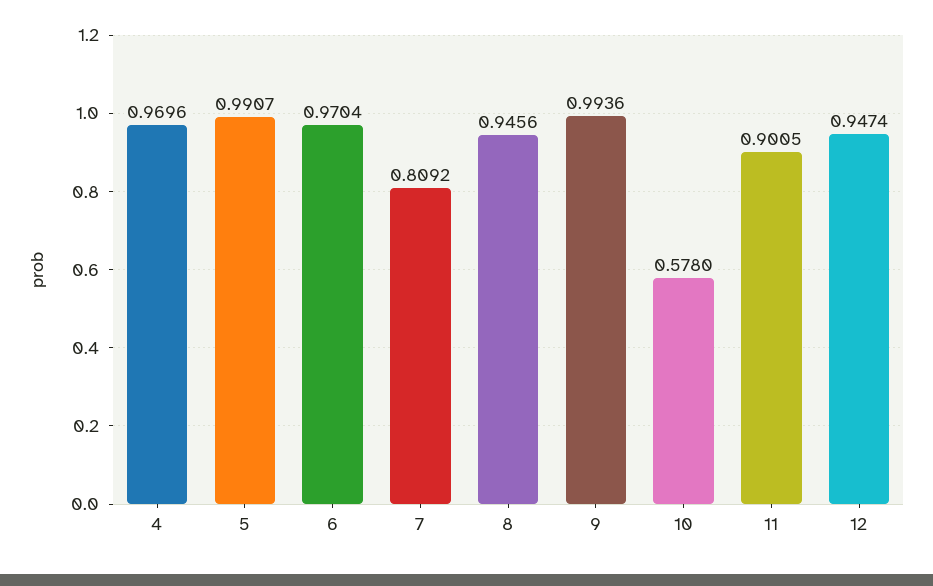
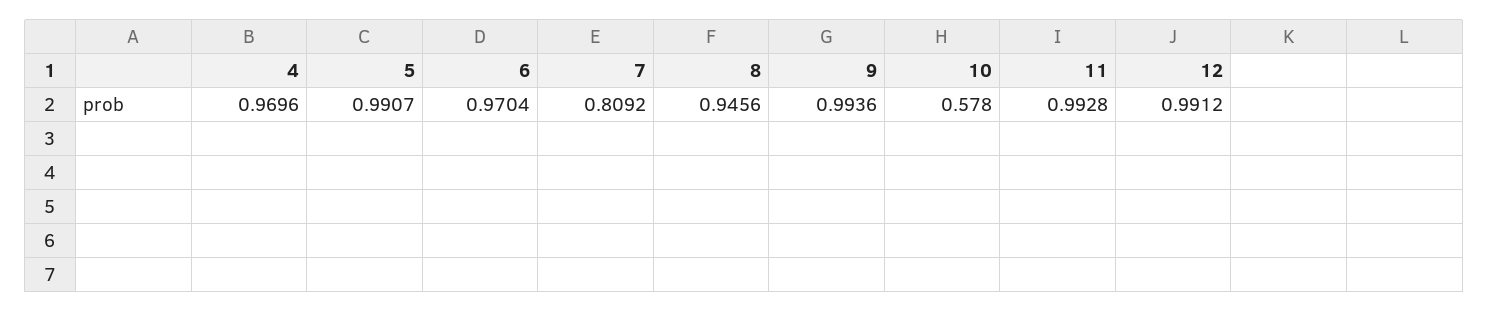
11: 0.9005 -> 0.9928
12: 0.9474 -> 0.9912

